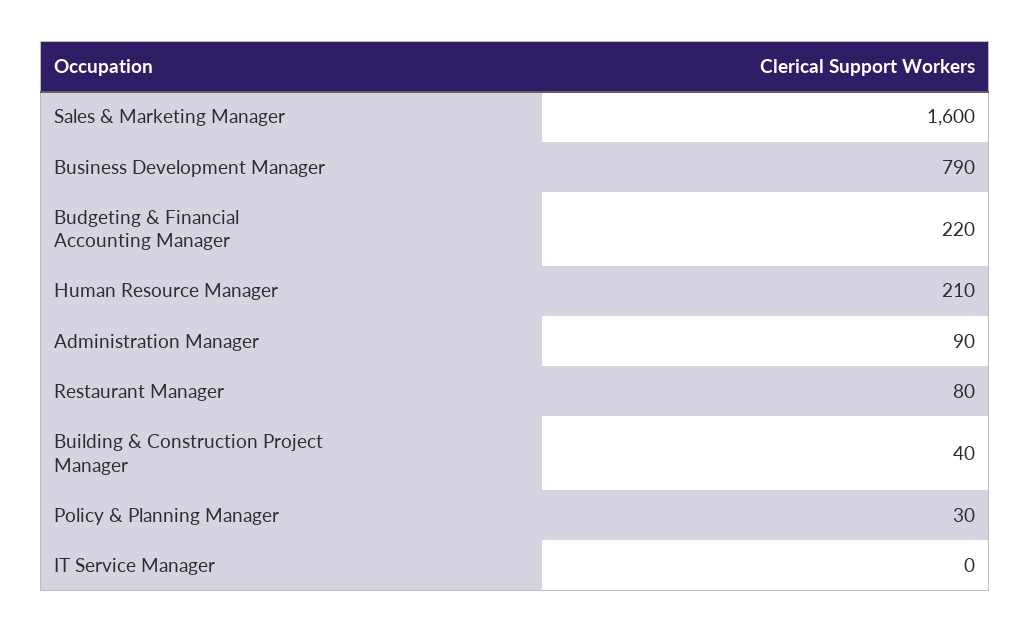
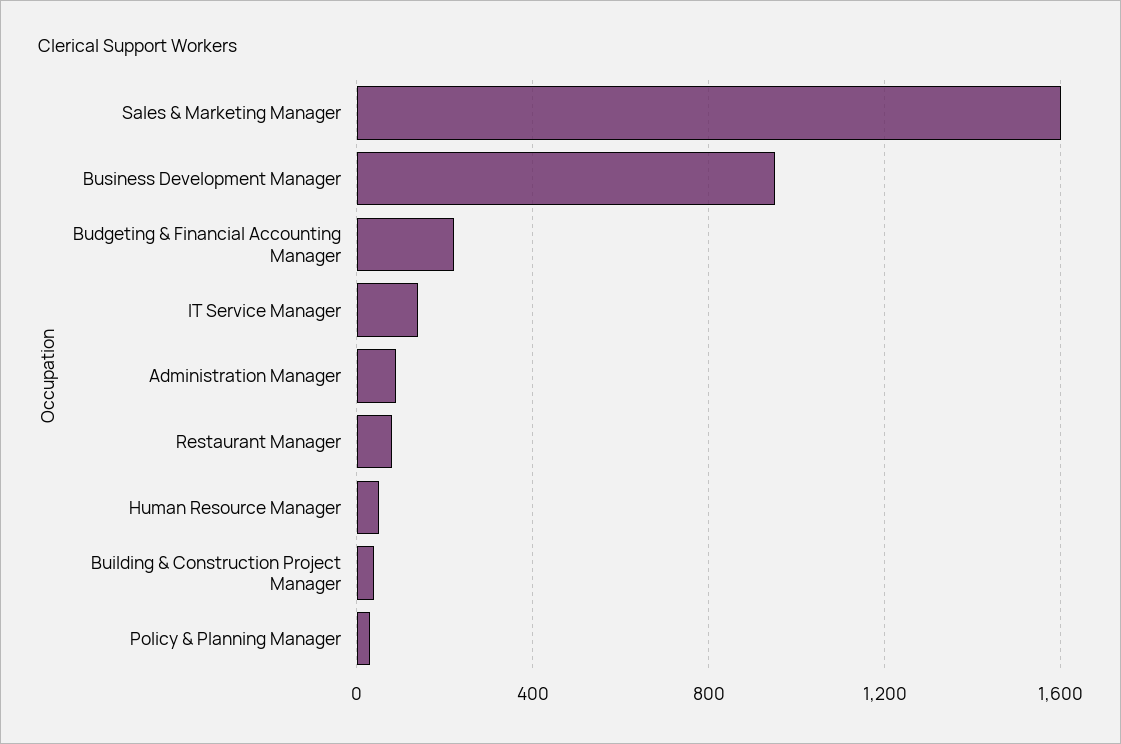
Business Development Manager: 790 -> 950
Human Resource Manager: 210 -> 50
IT Service Manager: 0 -> 150

